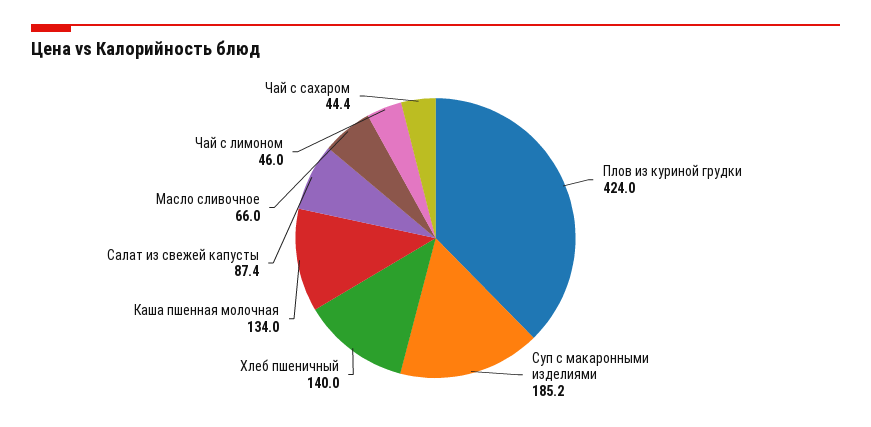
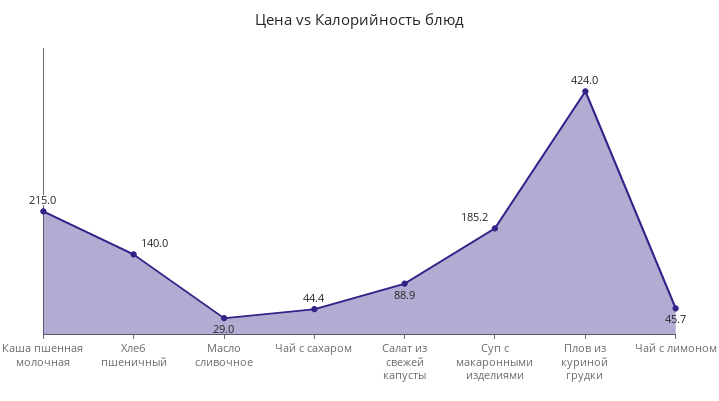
Каша пшенная молочная: 134 -> 215
Салат из свежей капусты: 87.4 -> 88.9
Масло сливочное: 66 -> 29
Чай с лимоном: 46 -> 45.7

